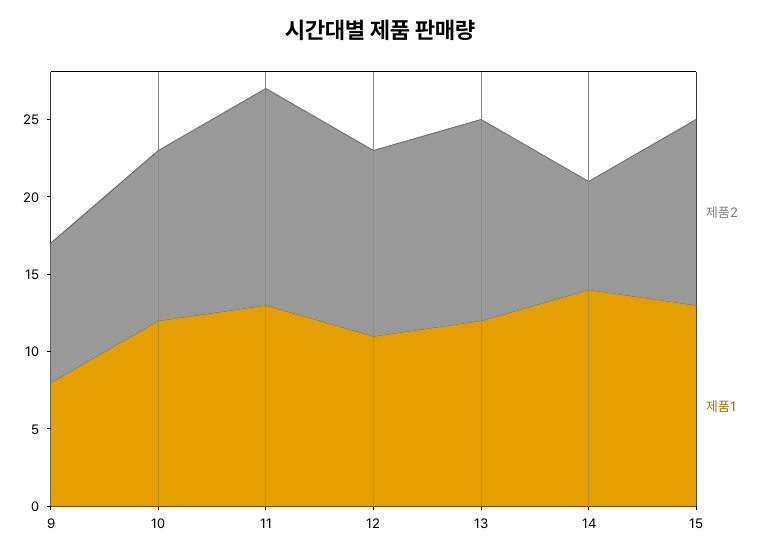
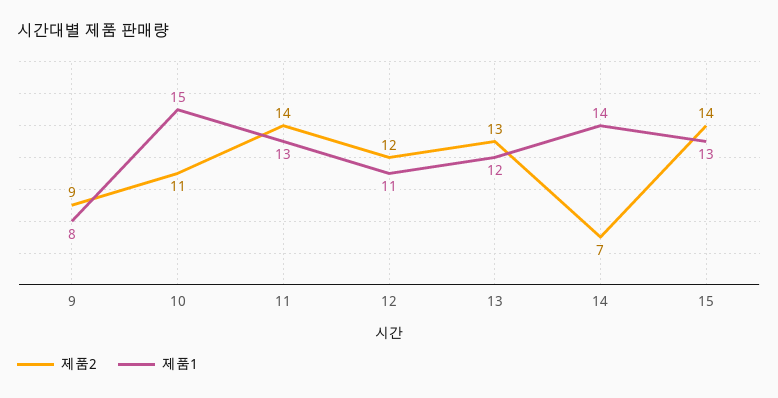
제품1, 10: 12 -> 15
제품2, 15: 12 -> 14

